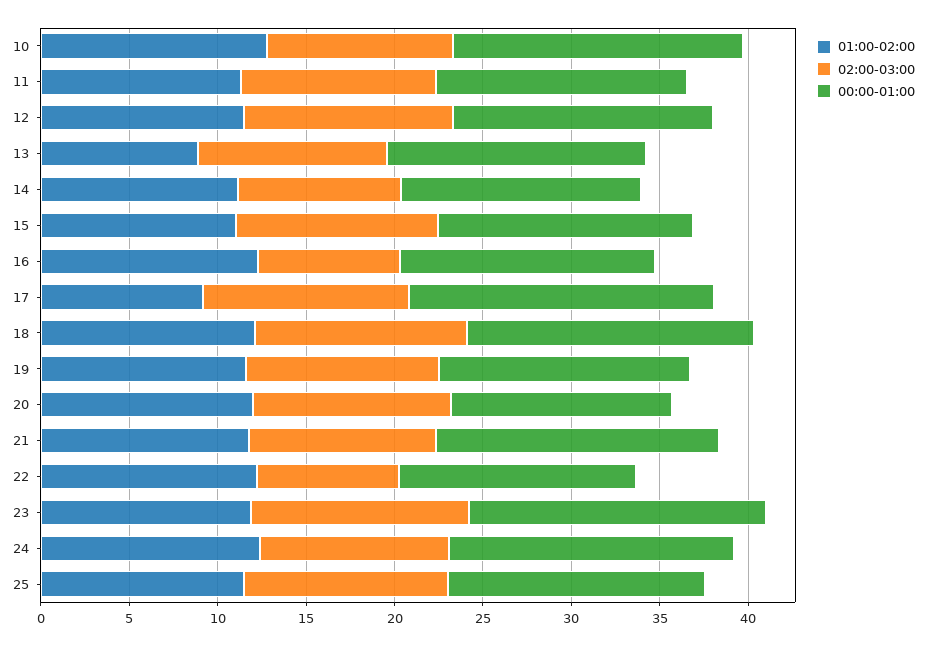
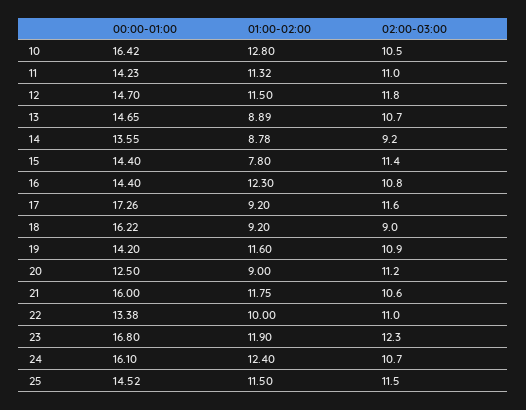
01:00-02:00, 14: 11 -> 8.78
01:00-02:00, 15: 11 -> 7.8
02:00-03:00, 16: 8 -> 10.8
01:00-02:00, 18: 12 -> 9.2
02:00-03:00, 18: 12 -> 9
01:00-02:00, 20: 12 -> 9
01:00-02:00, 22: 12 -> 10
02:00-03:00, 22: 8 -> 11

